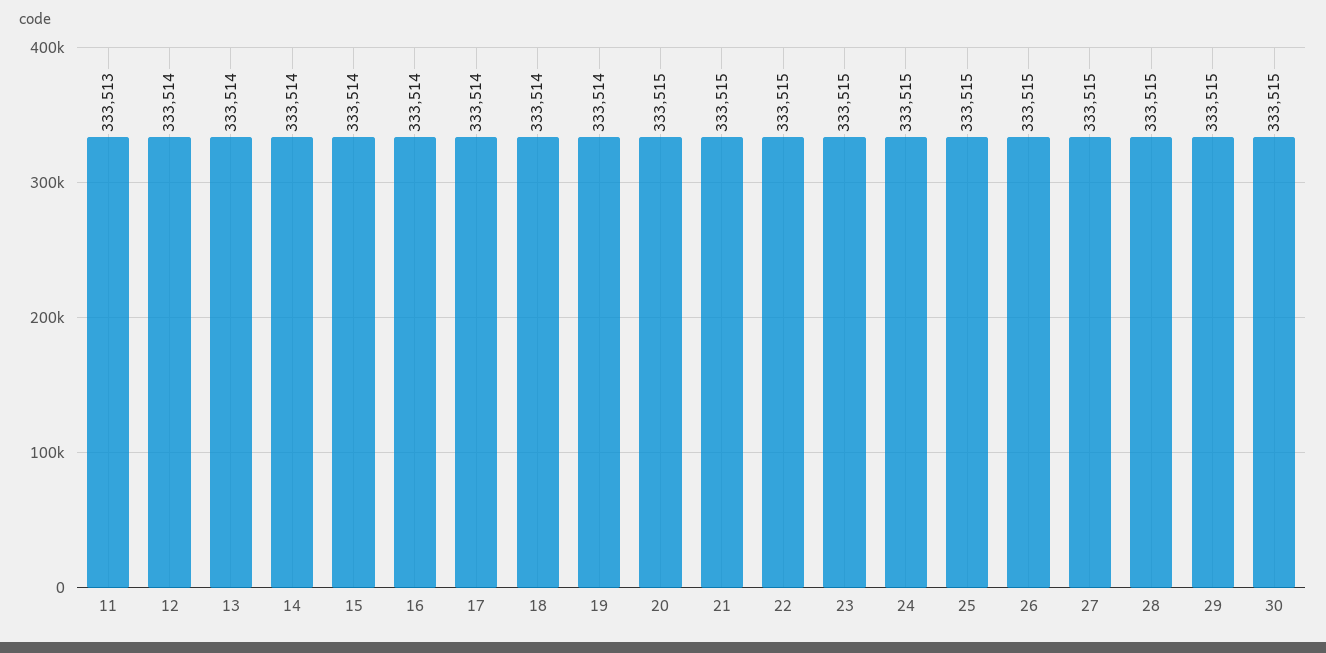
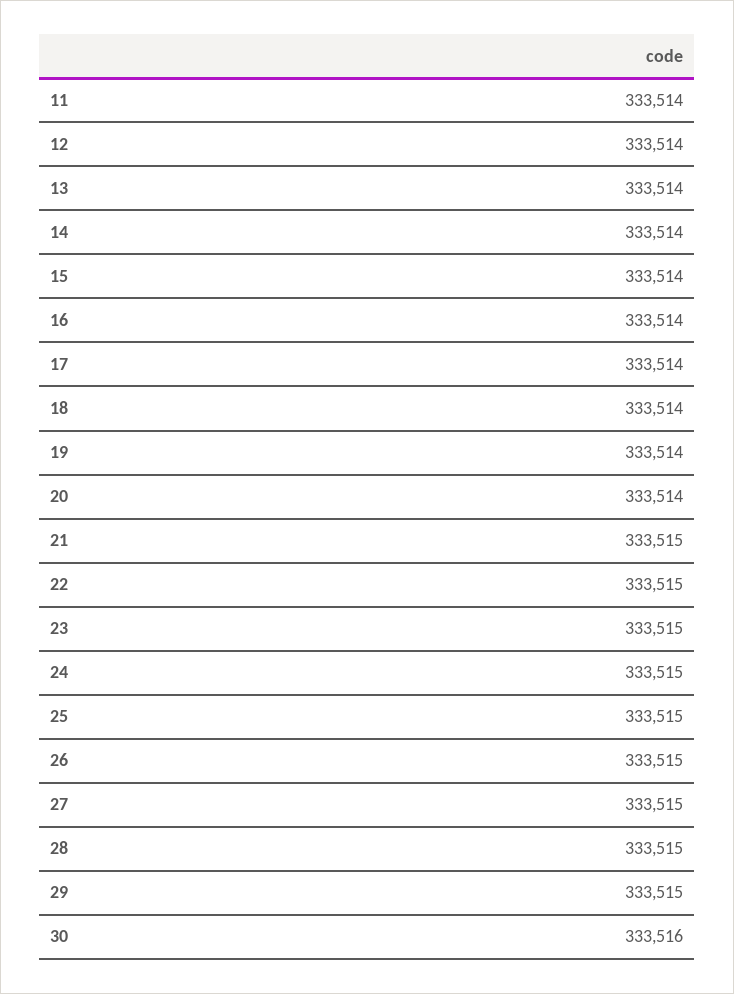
11: 333513 -> 333514
20: 333515 -> 333514
30: 333515 -> 333516

